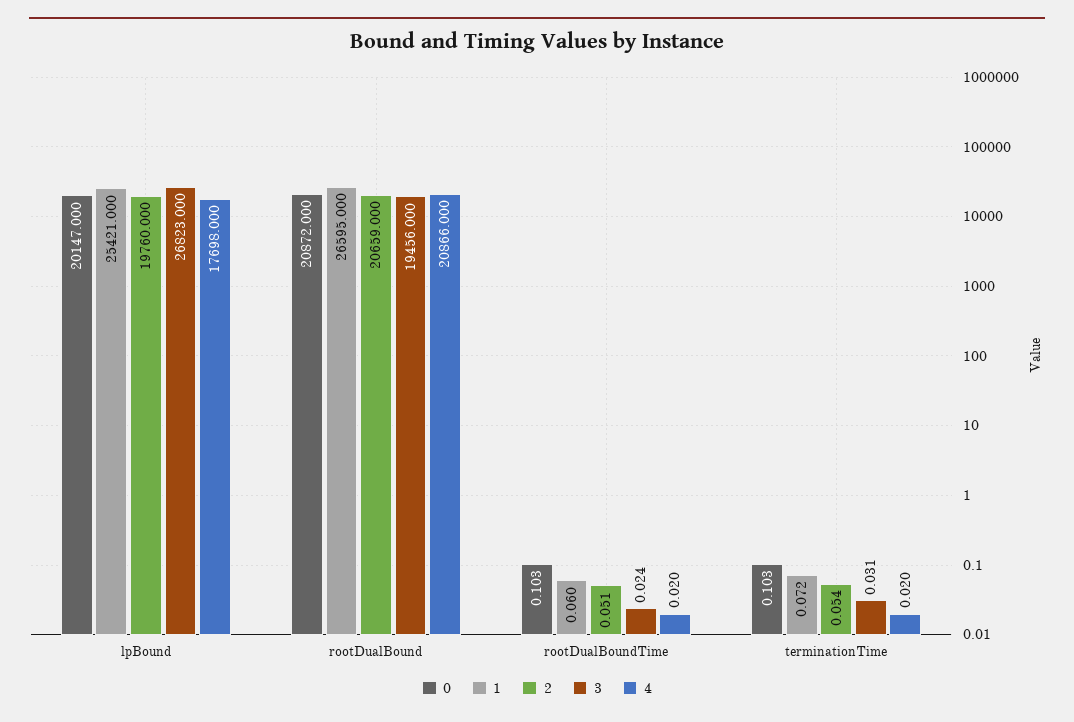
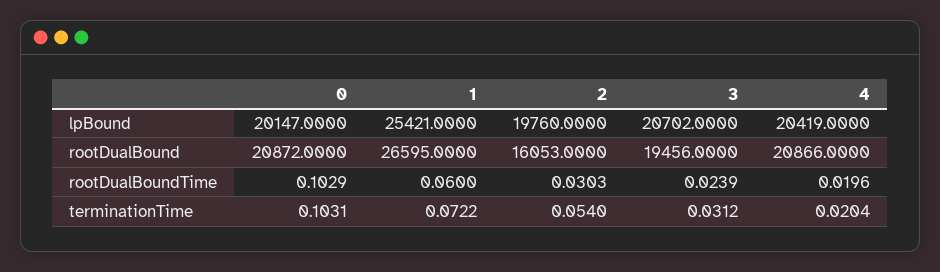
3, lpBound: 26823 -> 20702
4, lpBound: 17698 -> 20419
2, rootDualBound: 20659 -> 16053
2, rootDualBoundTime: 0.051 -> 0.0303

